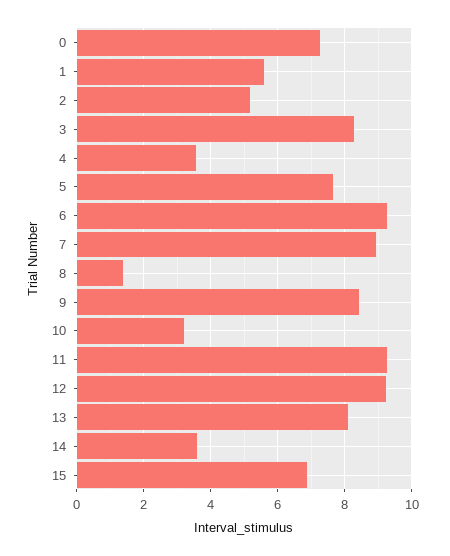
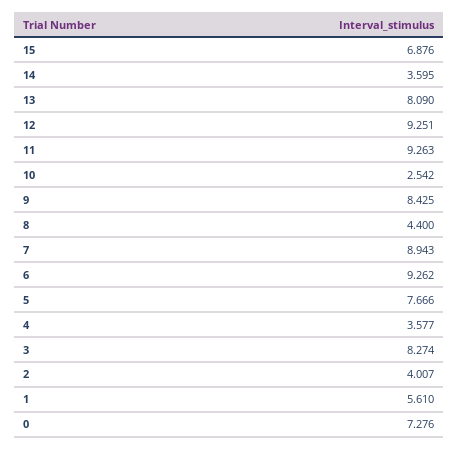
2: 5.2 -> 4.007
8: 1.4 -> 4.4
10: 3.2 -> 2.542

